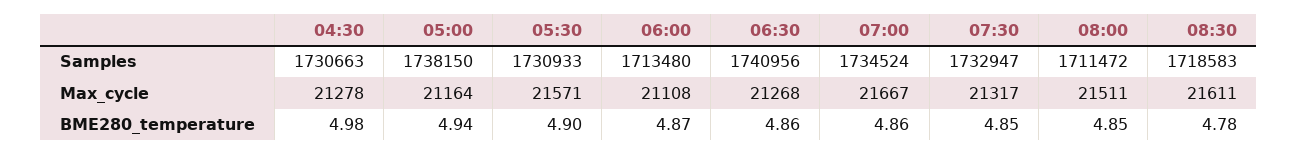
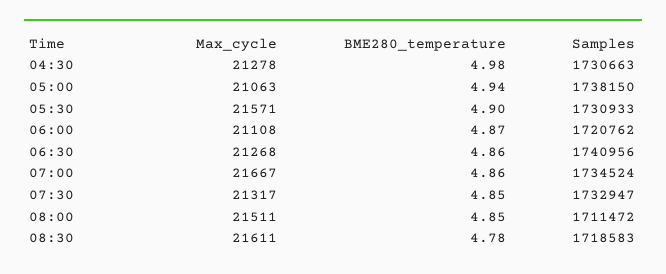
06:00, Samples: 1713480 -> 1720762
05:00, Max_cycle: 21164 -> 21063

